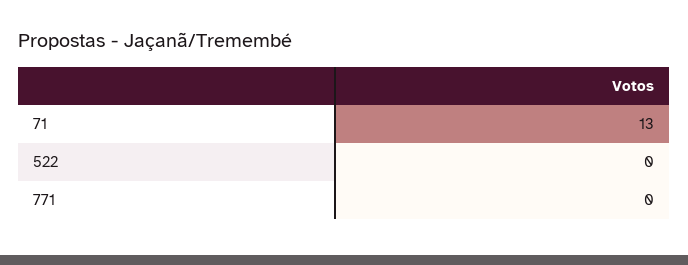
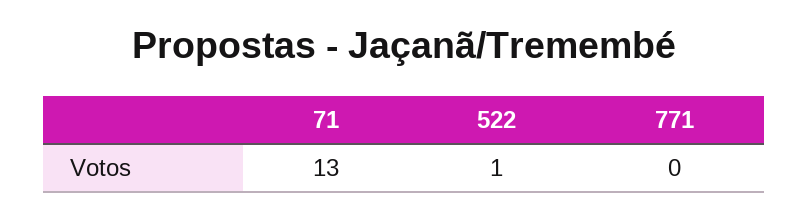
522: 0 -> 1

